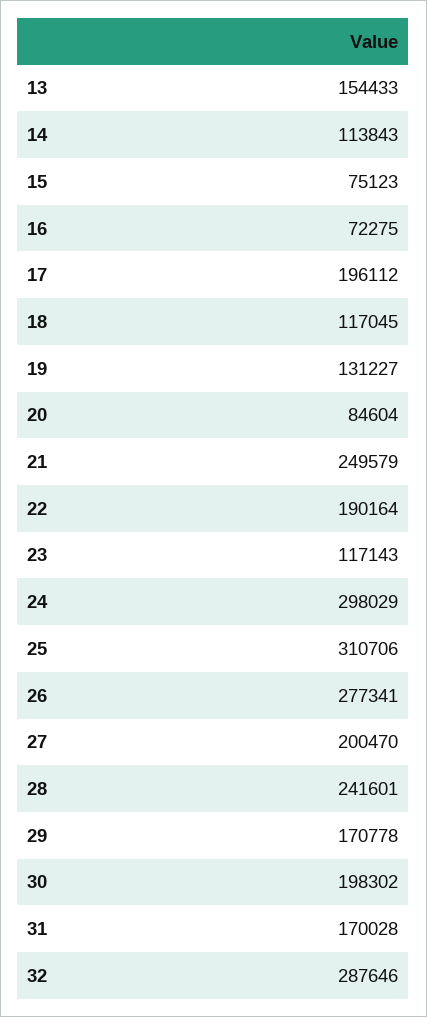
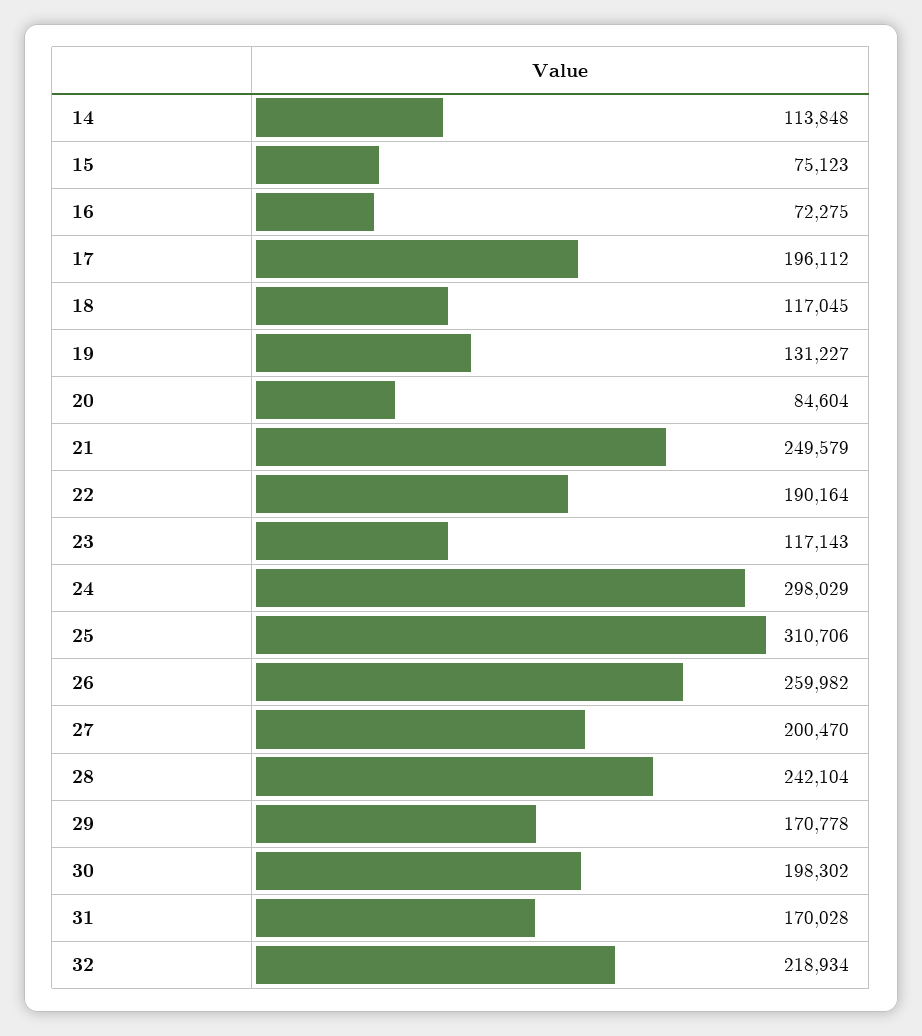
13: 154433 -> none
14: 113843 -> 113848
26: 277341 -> 259982
28: 241601 -> 242104
32: 287646 -> 218934

